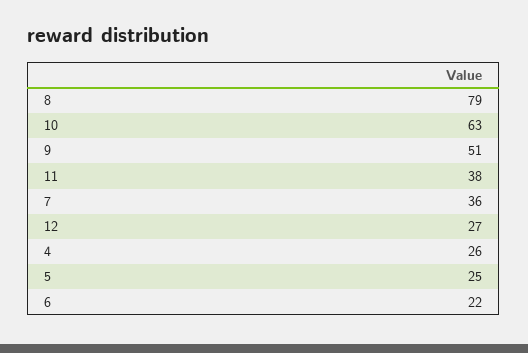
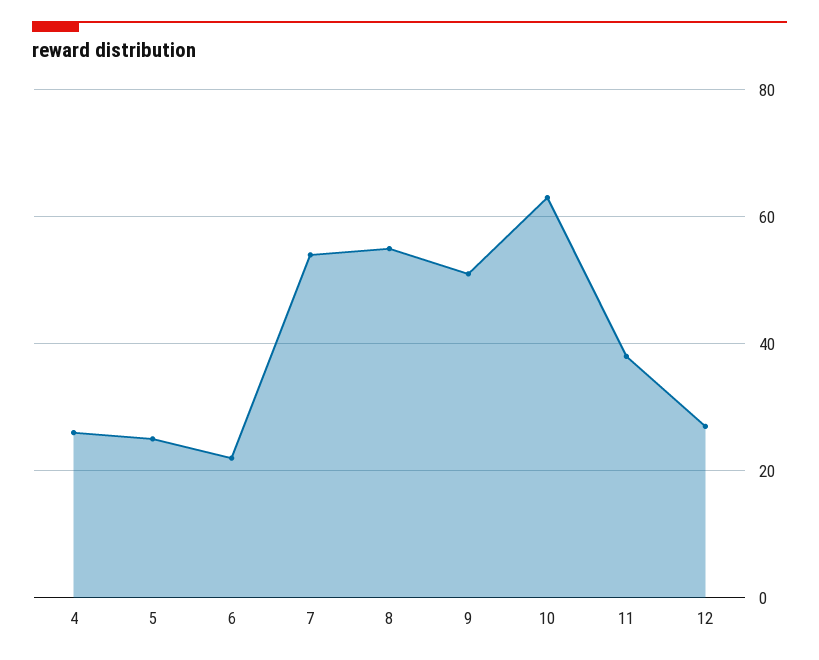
8: 79 -> 55
7: 36 -> 55

